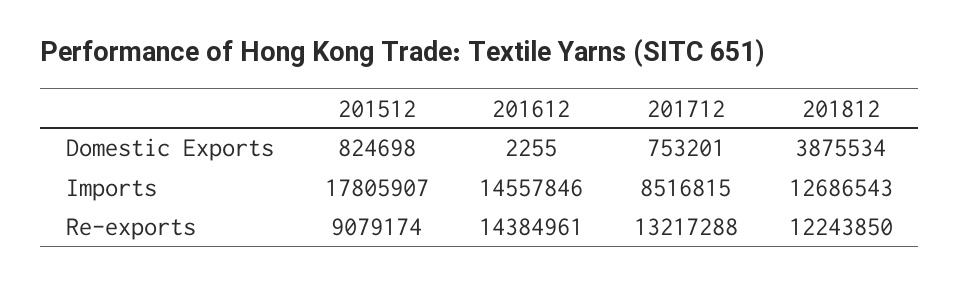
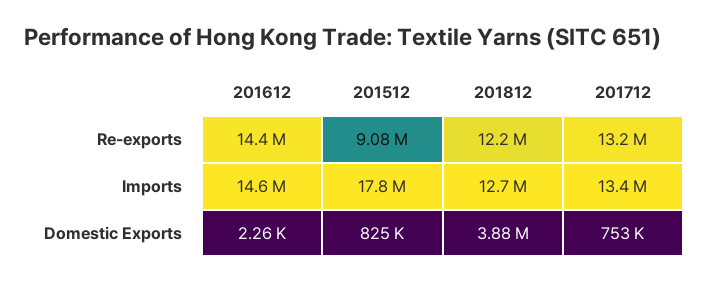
201712, Imports: 8516815 -> 13400000

